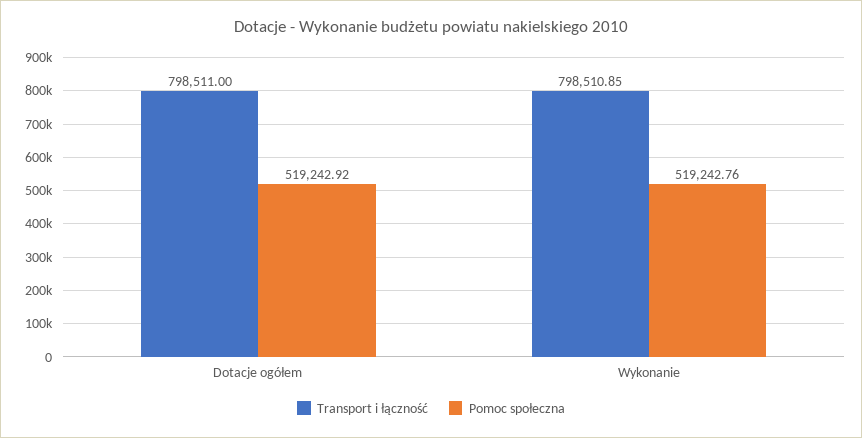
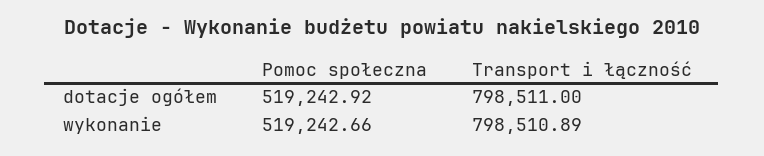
Transport i łączność, Wykonanie: 798510.85 -> 798510.89
Pomoc społeczna, Wykonanie: 519242.76 -> 519242.66

